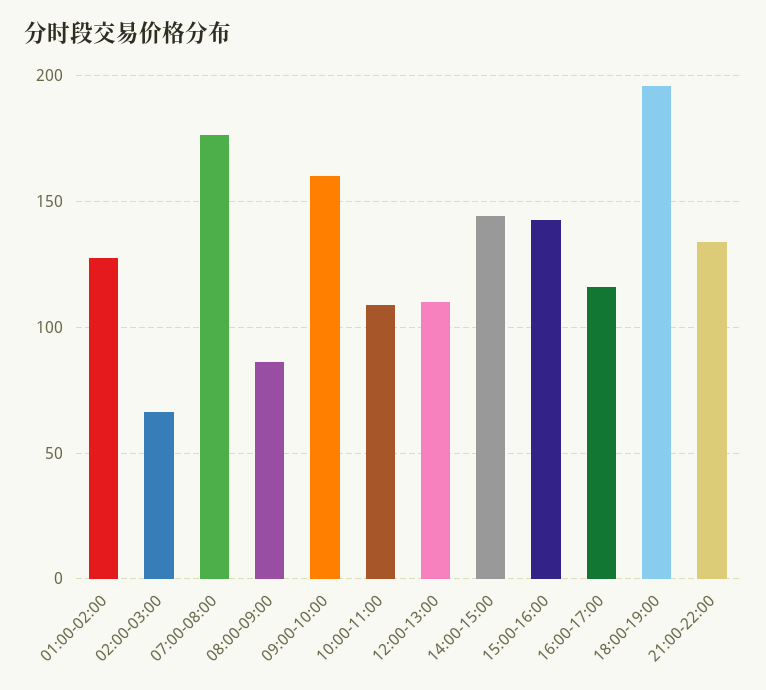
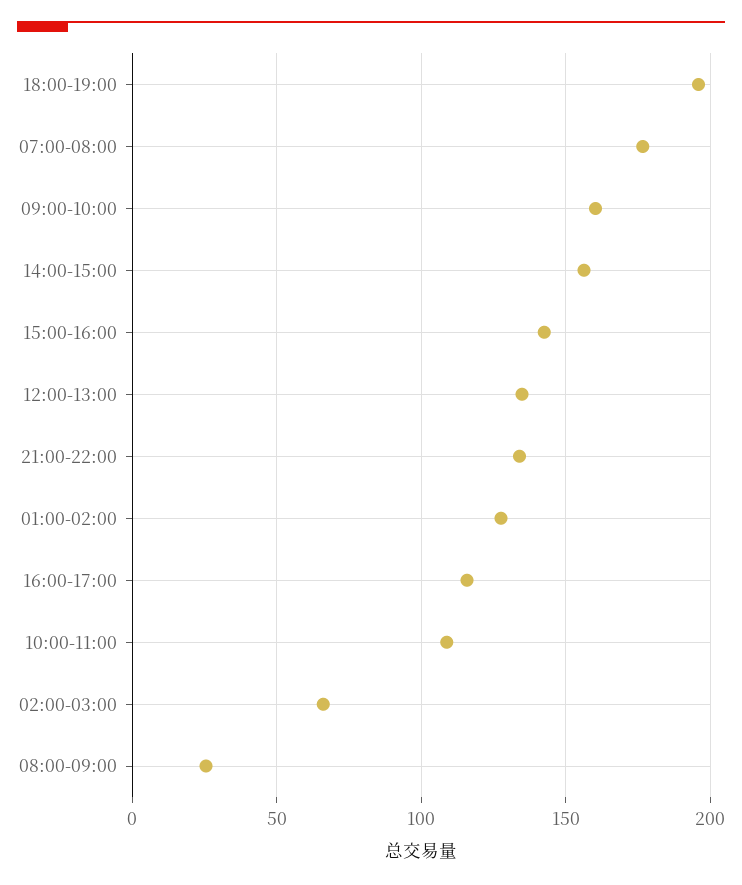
08:00-09:00: 85 -> 25
12:00-13:00: 110 -> 135
14:00-15:00: 145 -> 155

